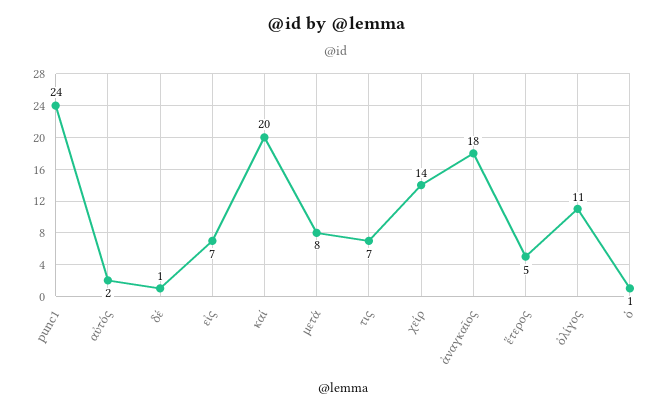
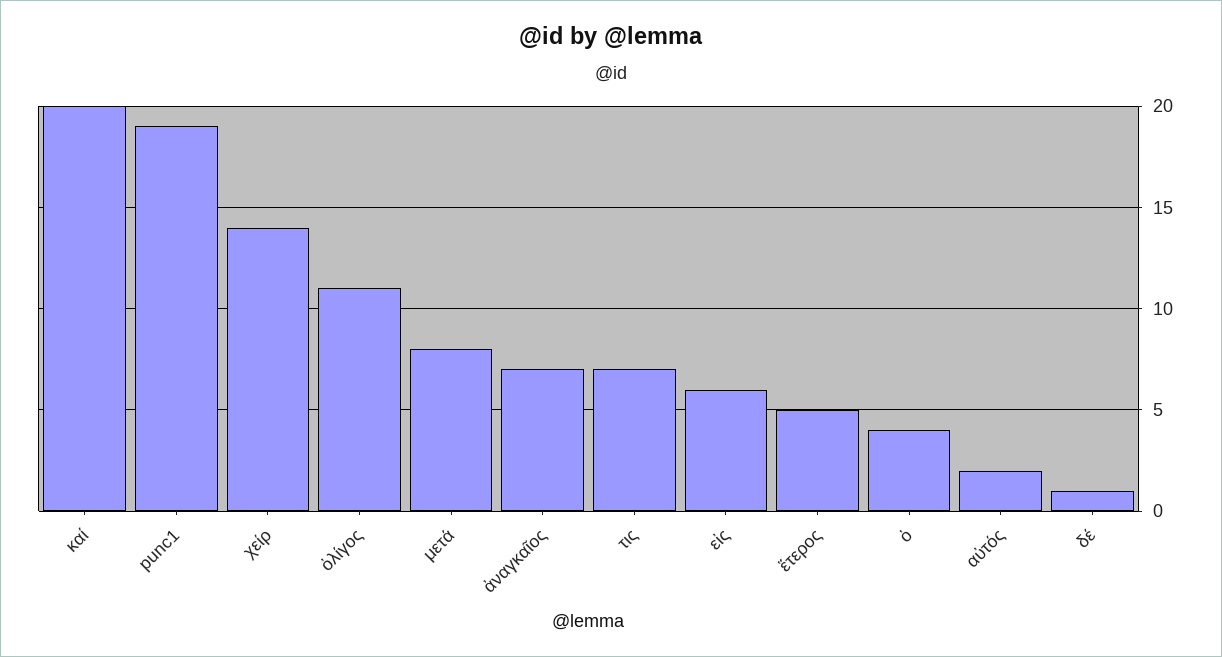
punc1: 24 -> 19
εἰς: 7 -> 6
ἀναγκαῖος: 18 -> 7
ὁ: 1 -> 4

